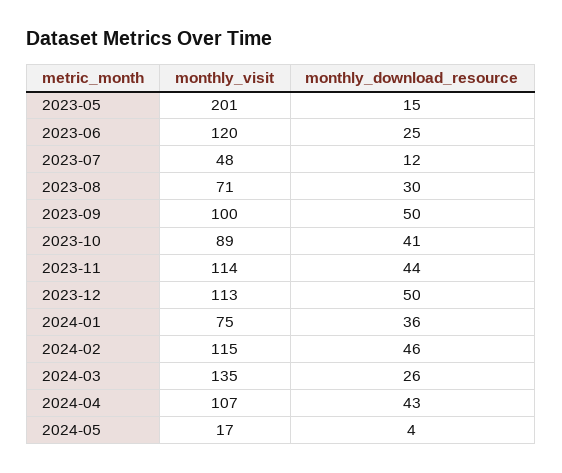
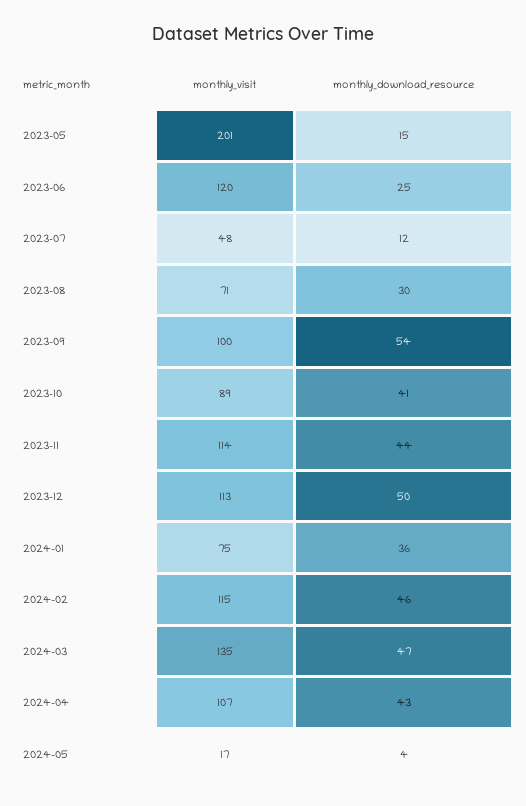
monthly_download_resource, 2023-09: 50 -> 54
monthly_download_resource, 2024-03: 26 -> 47

